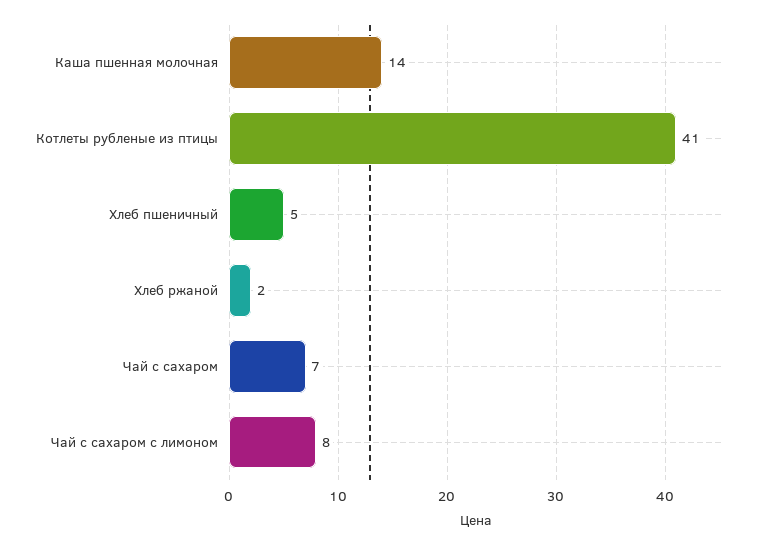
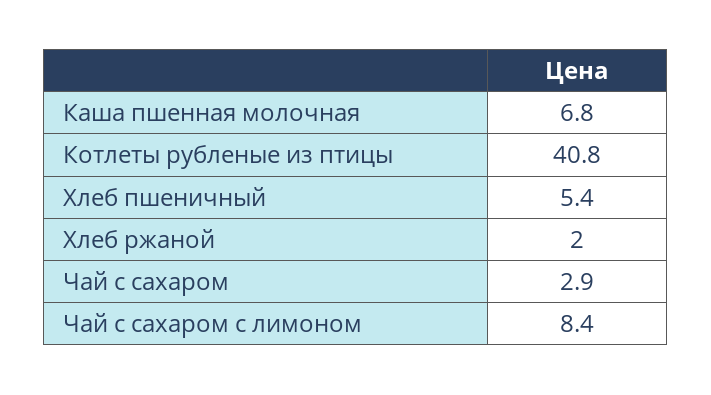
Каша пшенная молочная: 14 -> 6.8
Чай с сахаром: 7 -> 2.9

